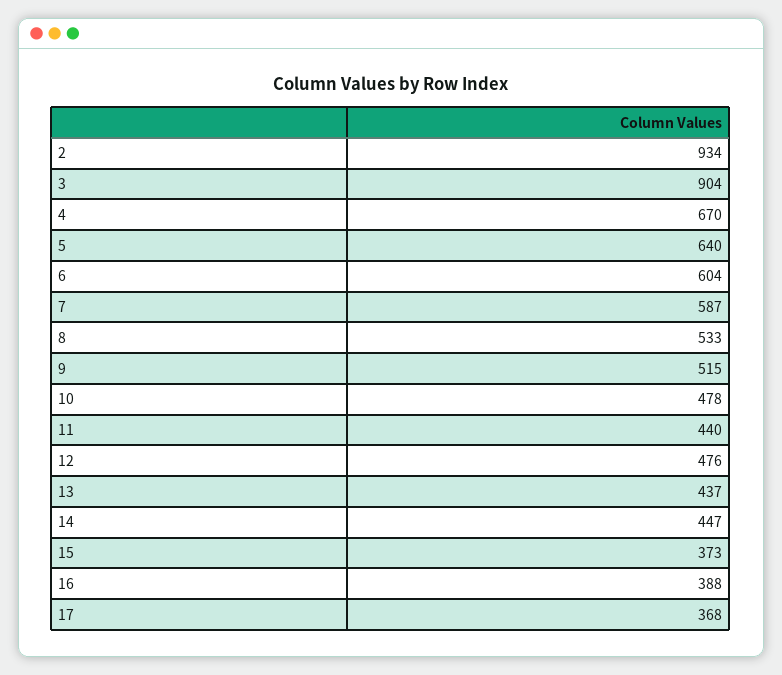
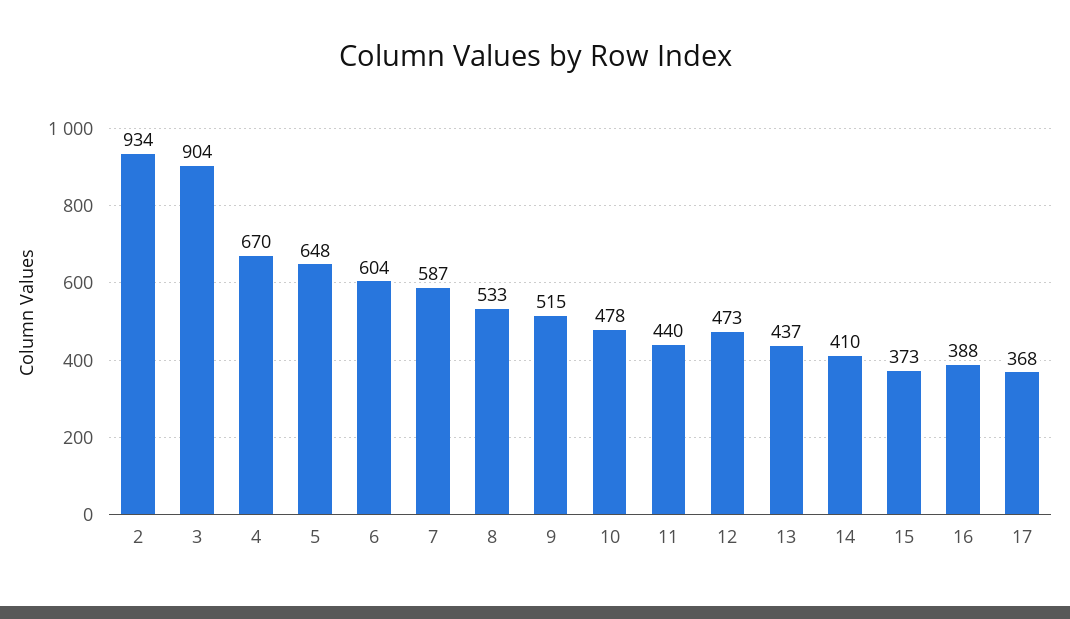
5: 640 -> 648
12: 476 -> 473
14: 447 -> 410

